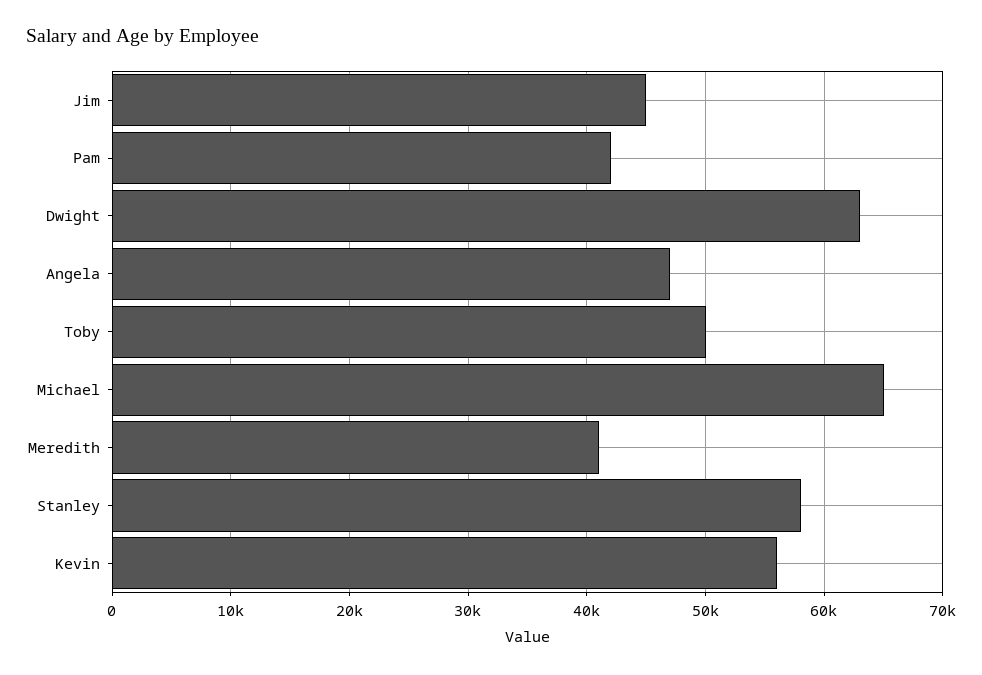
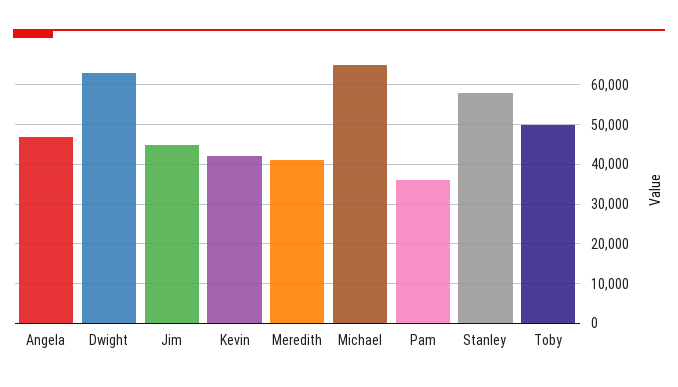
Pam: 42000 -> 36000
Kevin: 56000 -> 42000

